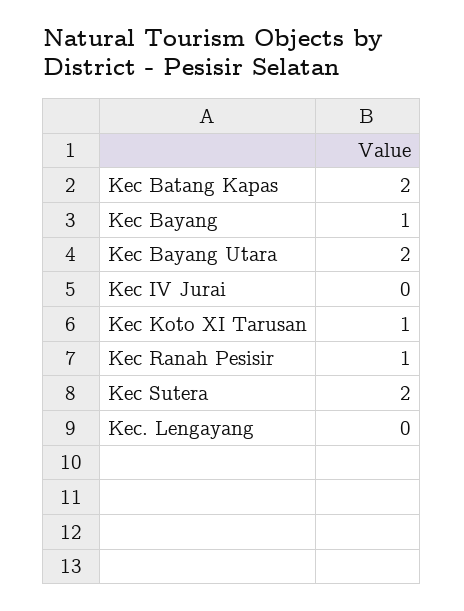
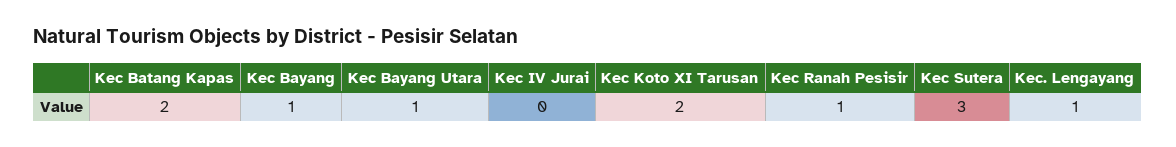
Kec Bayang Utara: 2 -> 1
Kec Koto XI Tarusan: 1 -> 2
Kec Sutera: 2 -> 3
Kec. Lengayang: 0 -> 1

